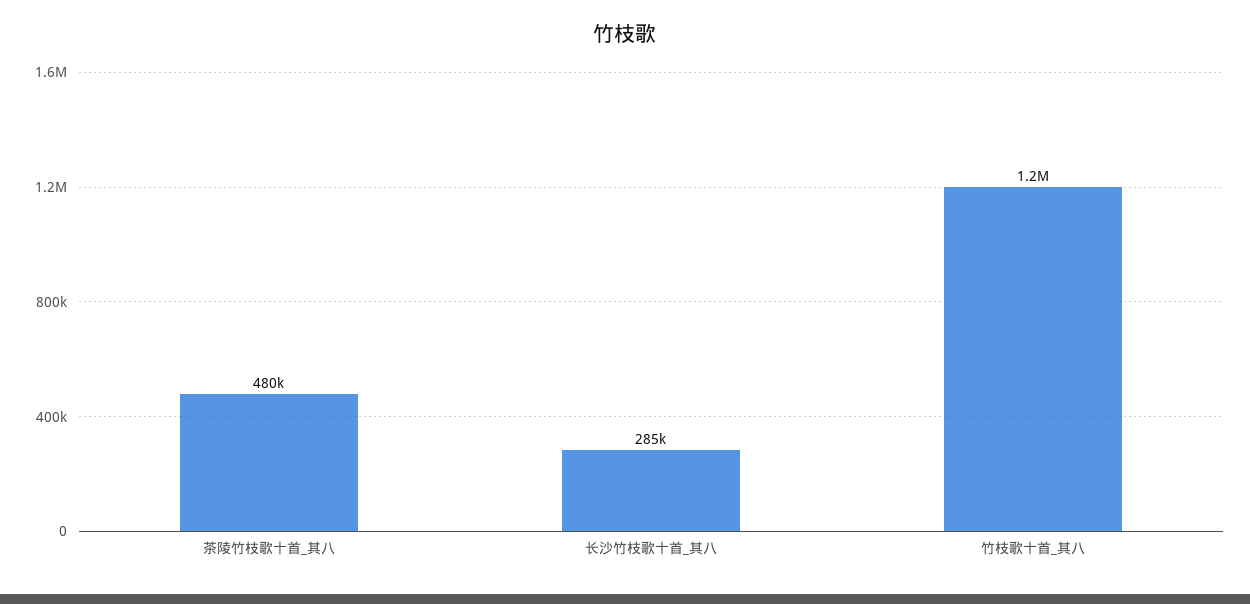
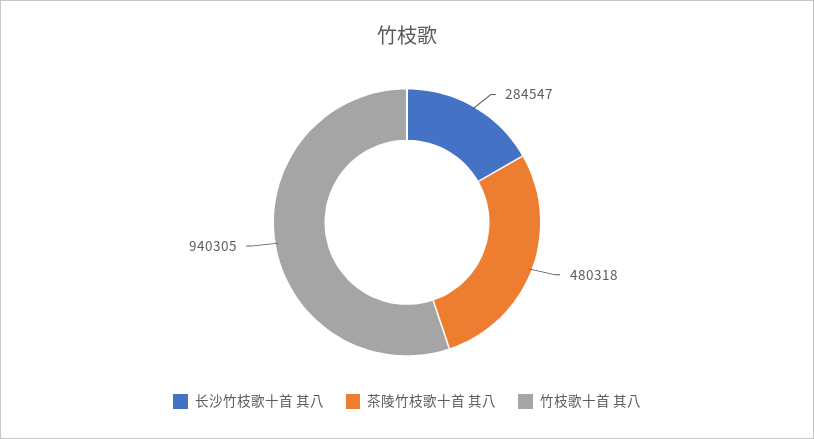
竹枝歌十首_其八: 1200000 -> 940305

